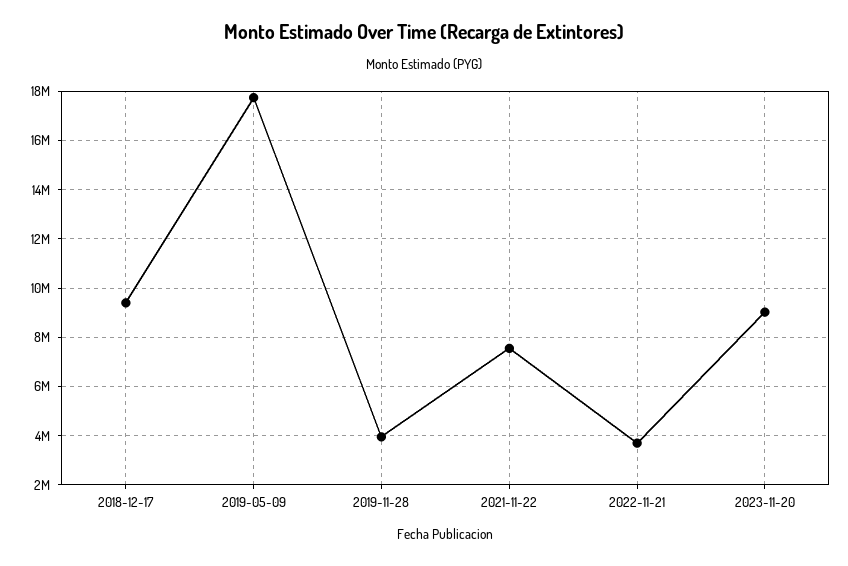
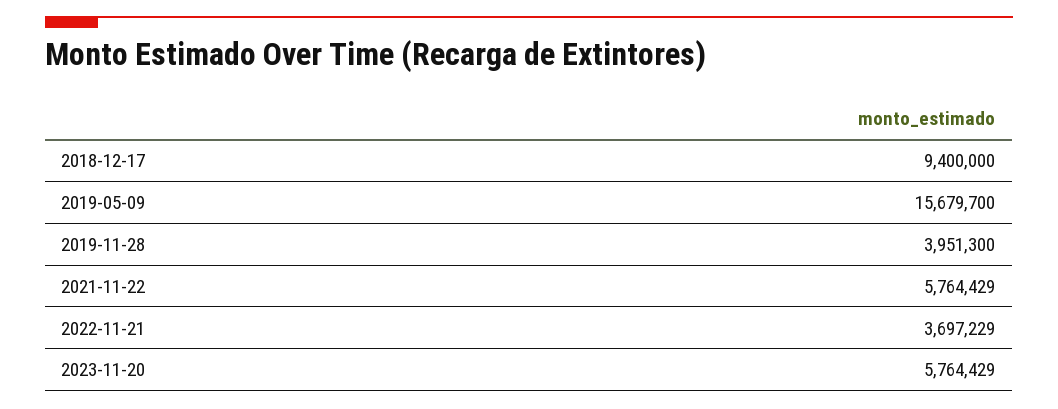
2019-05-09: 17750000 -> 15679700
2021-11-22: 7500000 -> 5764429
2023-11-20: 9000000 -> 5764429

